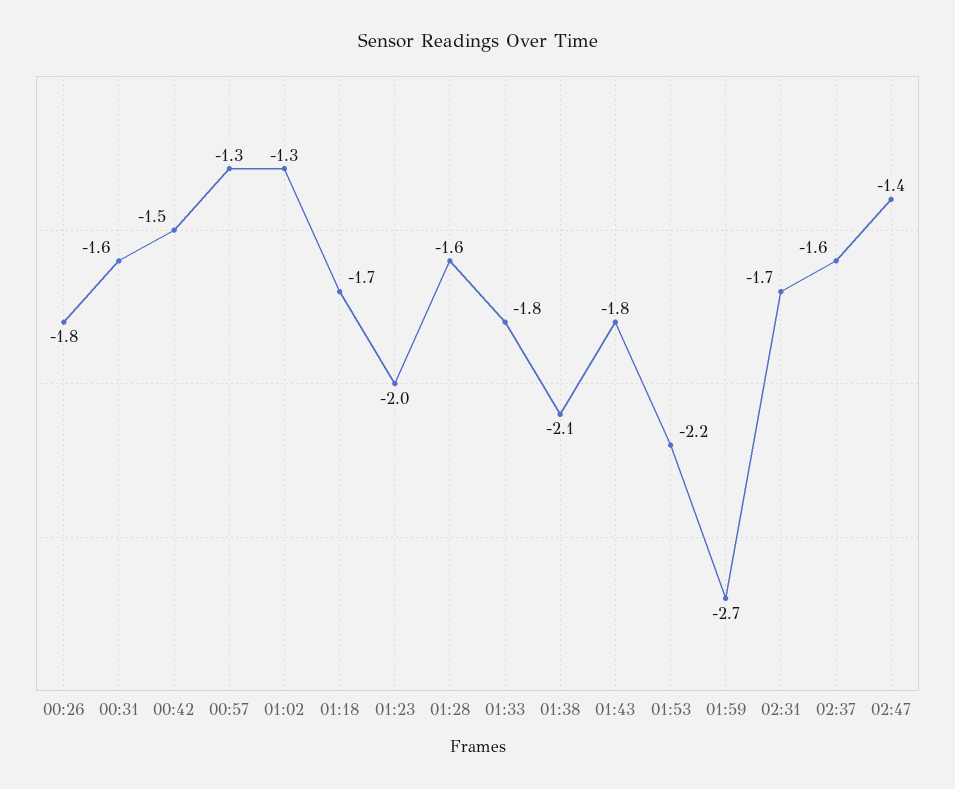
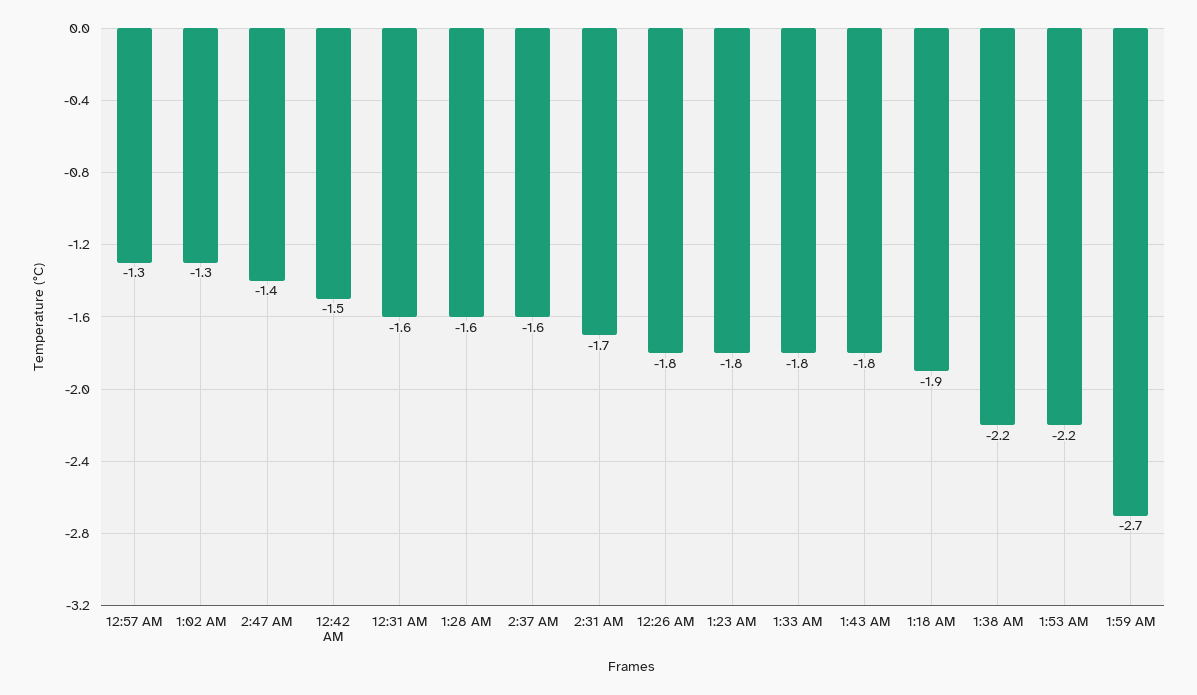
01:18: -1.7 -> -1.9
01:23: -2 -> -1.8
01:38: -2.1 -> -2.2

